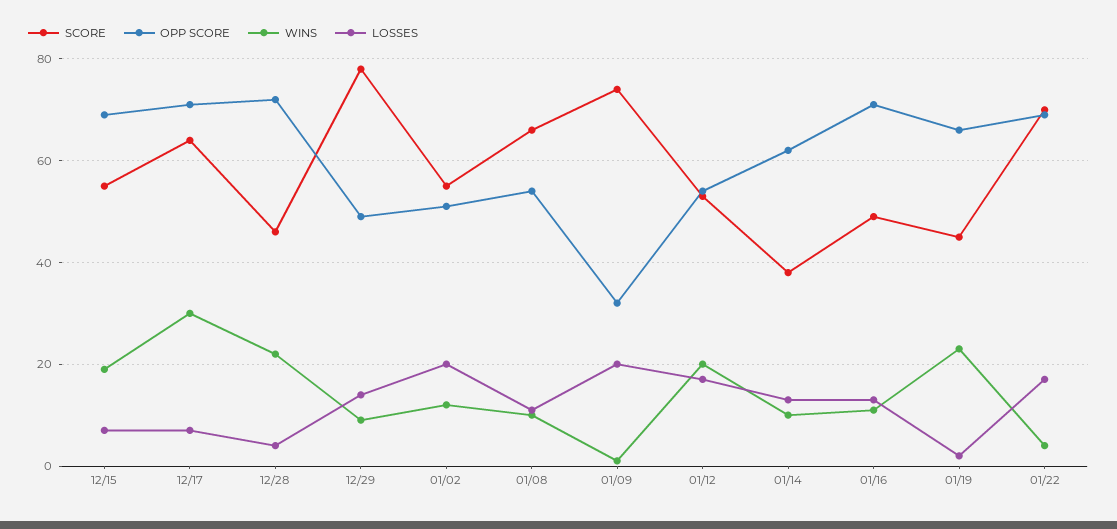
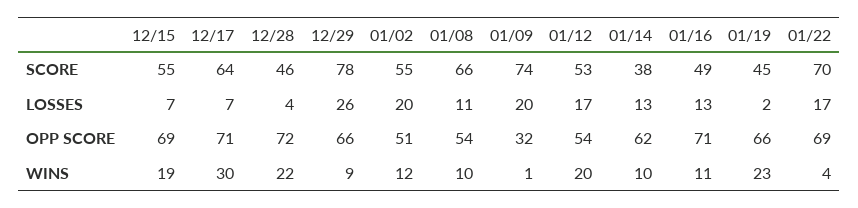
OPP SCORE, 12/29: 50 -> 66
LOSSES, 12/29: 15 -> 26

